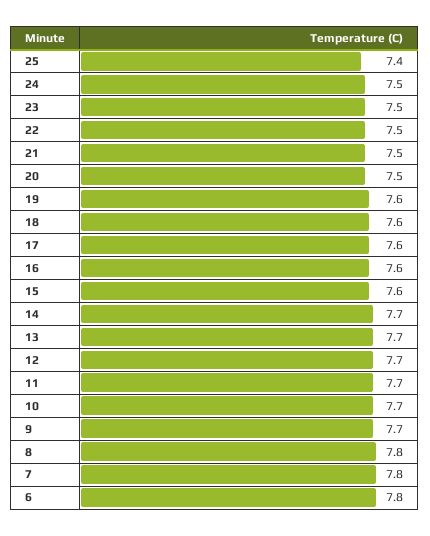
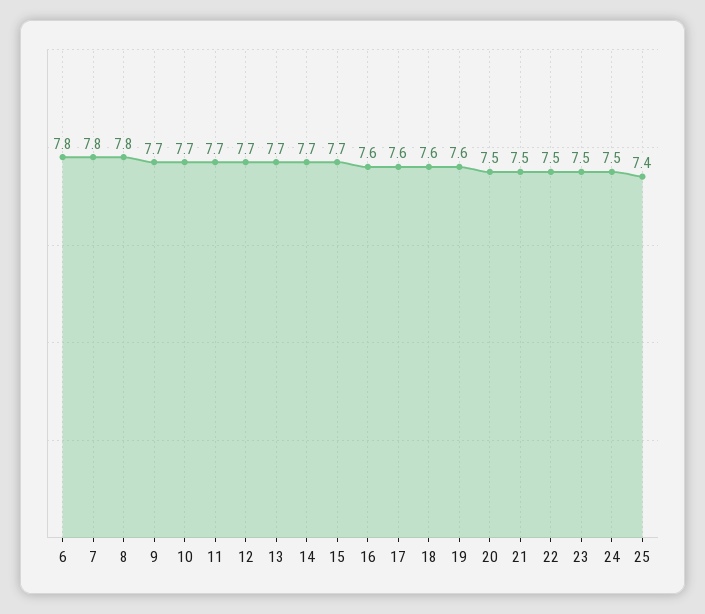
15: 7.6 -> 7.7

